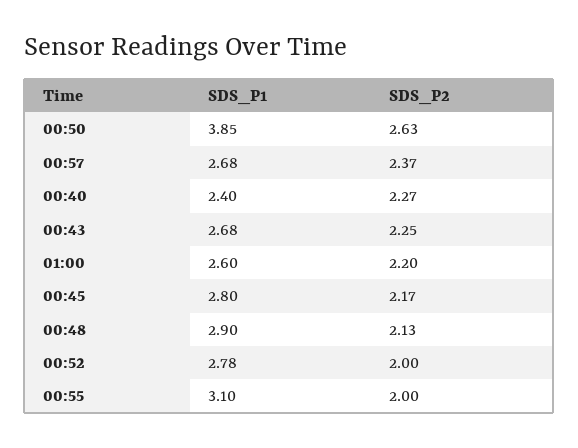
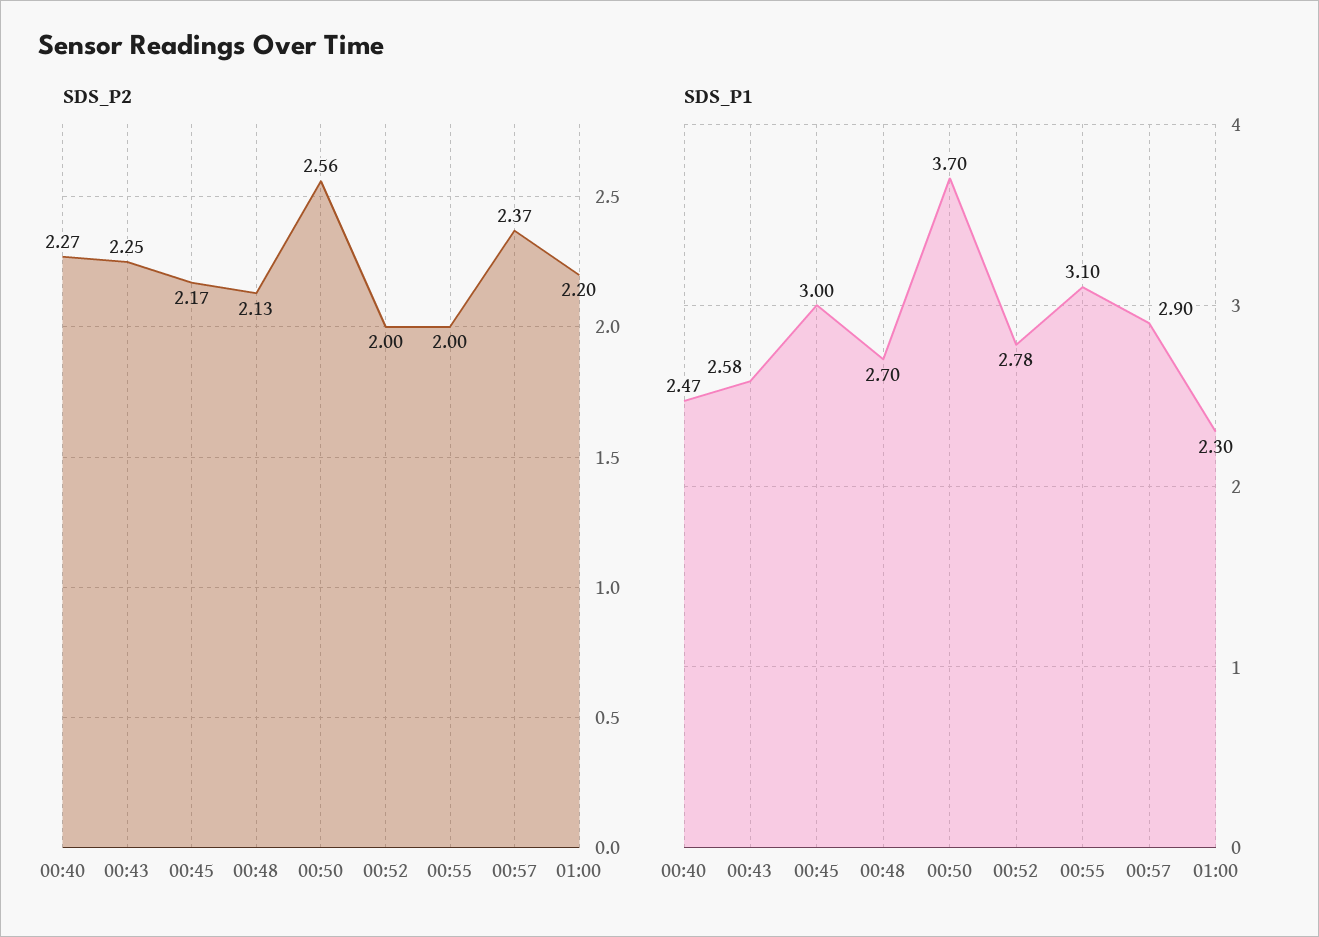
SDS_P1, 00:50: 3.85 -> 3.7
SDS_P2, 00:50: 2.63 -> 2.56
SDS_P1, 00:57: 2.68 -> 2.9
SDS_P1, 00:40: 2.4 -> 2.47
SDS_P1, 00:43: 2.68 -> 2.58
SDS_P1, 01:00: 2.6 -> 2.3
SDS_P1, 00:45: 2.8 -> 3
SDS_P1, 00:48: 2.9 -> 2.7

